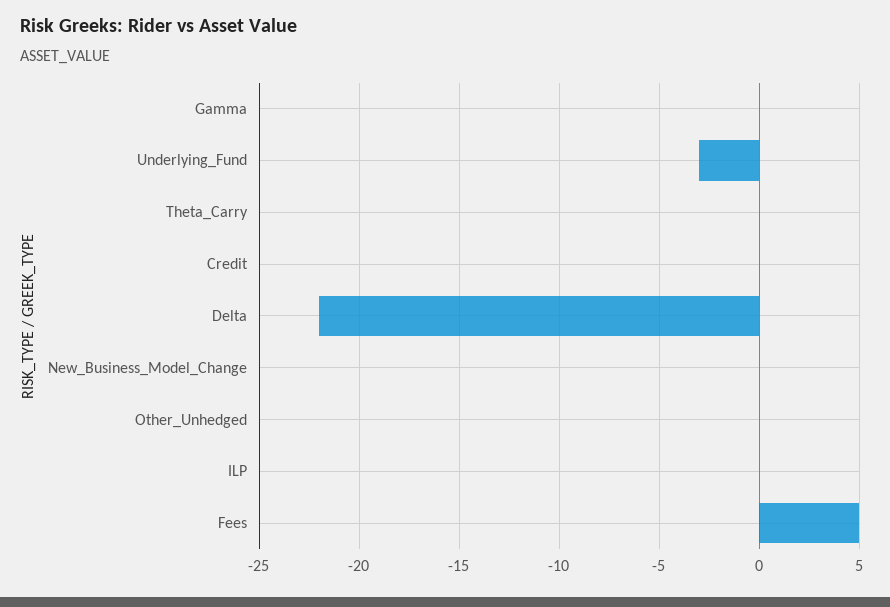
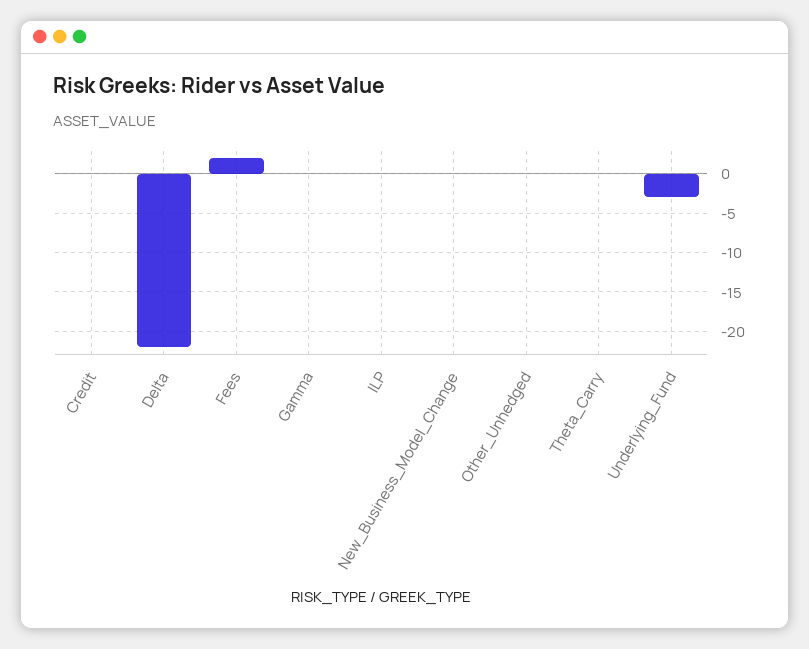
Fees: 5 -> 2

